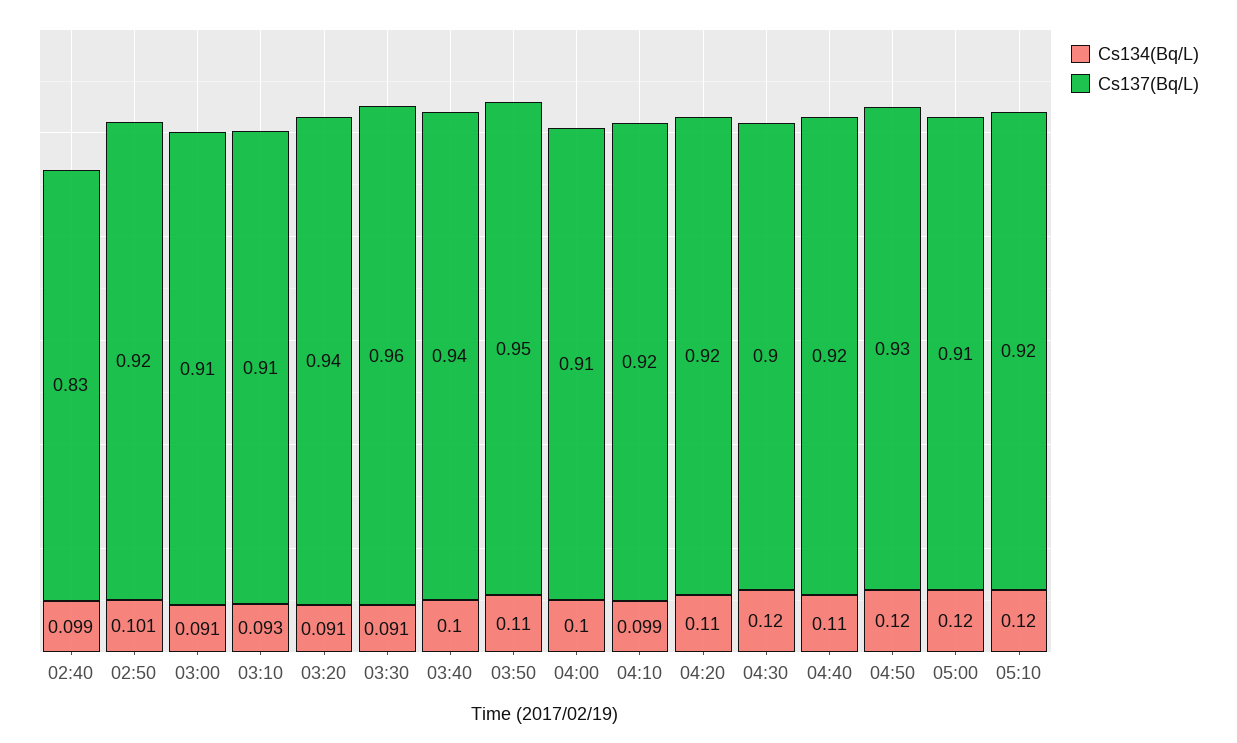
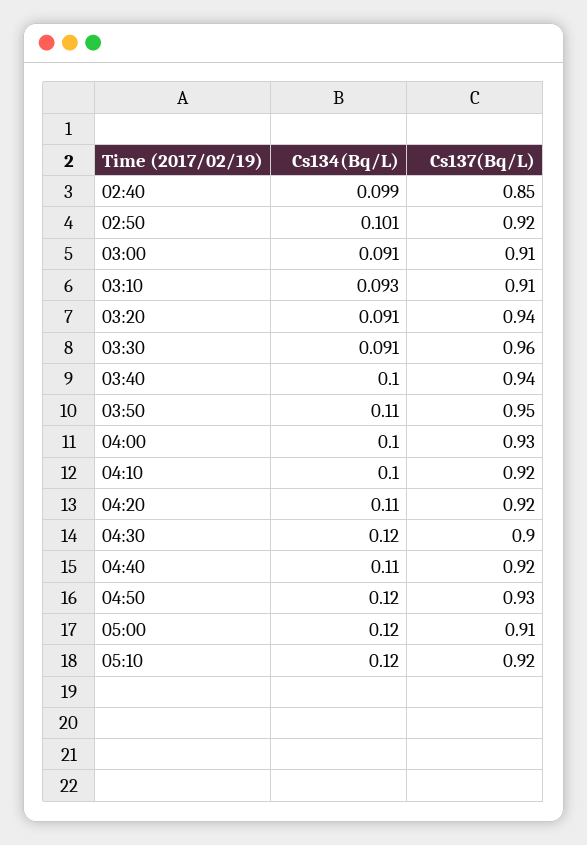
Cs137(Bq/L), 02:40: 0.83 -> 0.85
Cs137(Bq/L), 04:00: 0.91 -> 0.93
Cs134(Bq/L), 04:10: 0.099 -> 0.1

